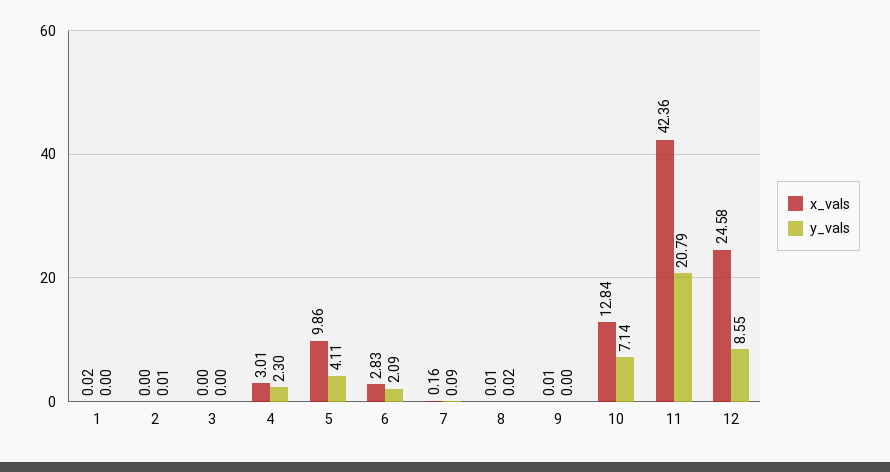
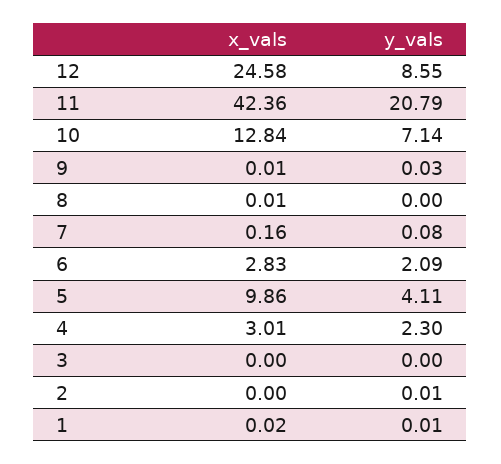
y_vals, 1: 0 -> 0.01
y_vals, 7: 0.09 -> 0.08
y_vals, 8: 0.02 -> 0
y_vals, 9: 0 -> 0.03

